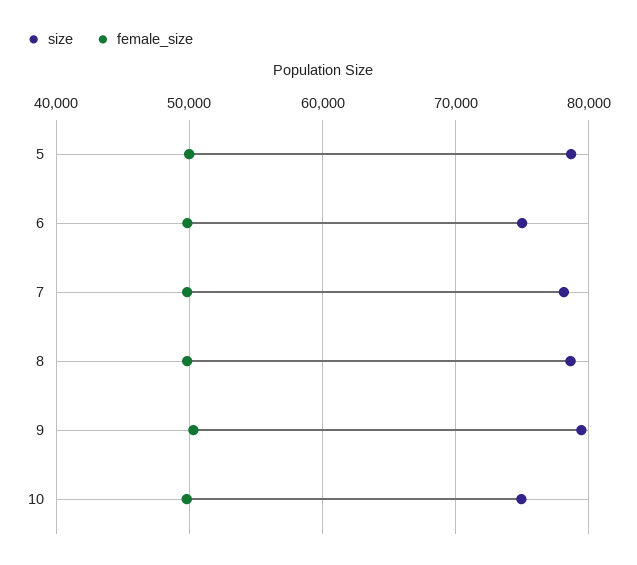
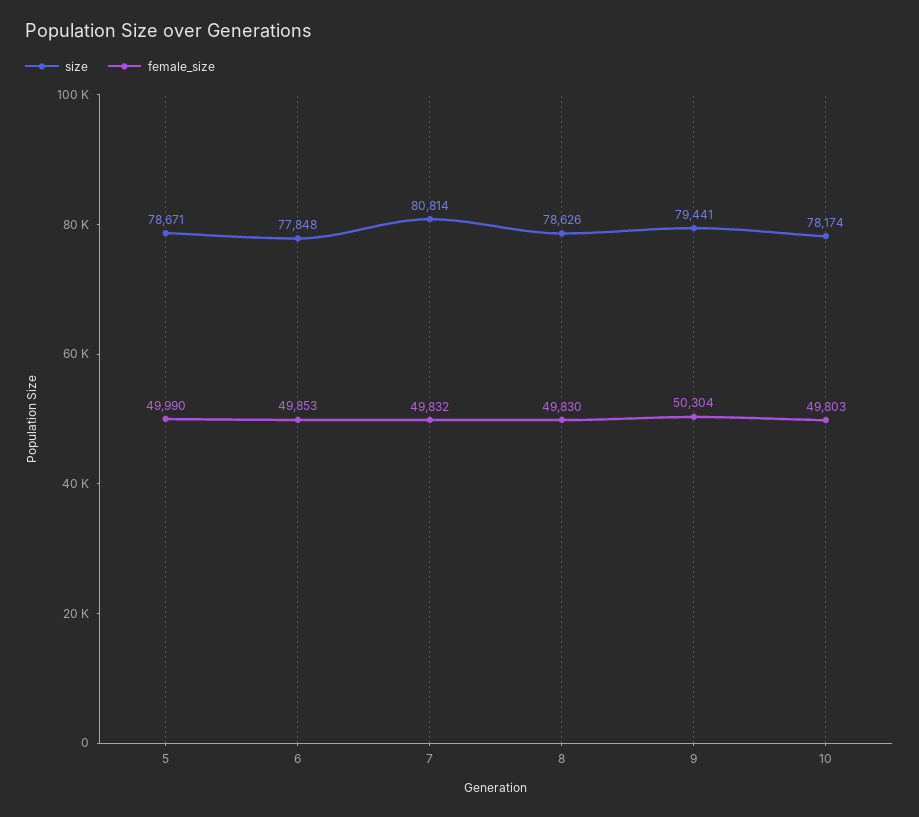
size, 6: 75000 -> 77848
size, 7: 78000 -> 80814
size, 10: 75000 -> 78174

